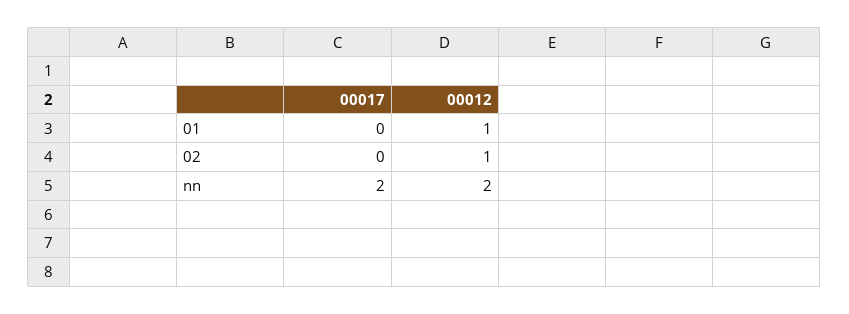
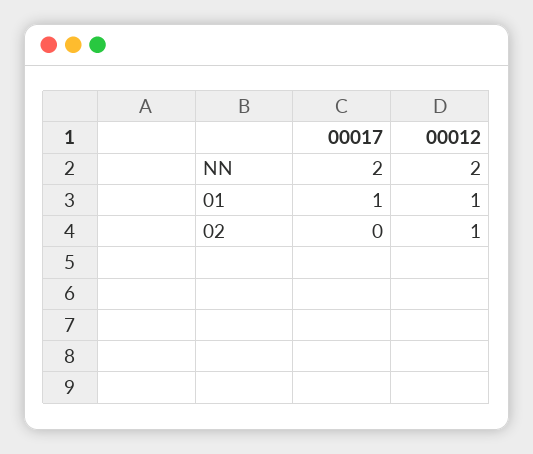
00017, 01: 0 -> 1

